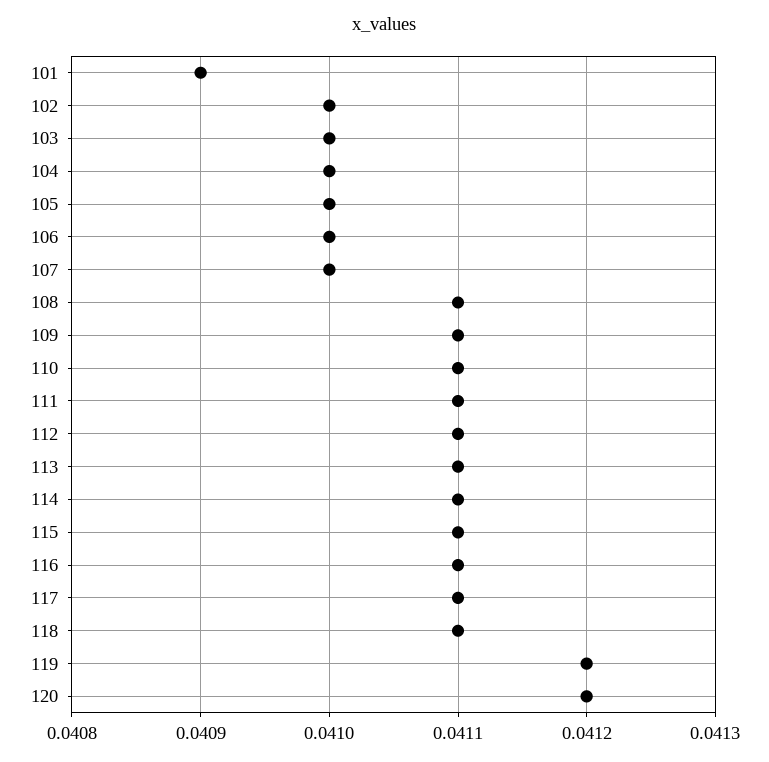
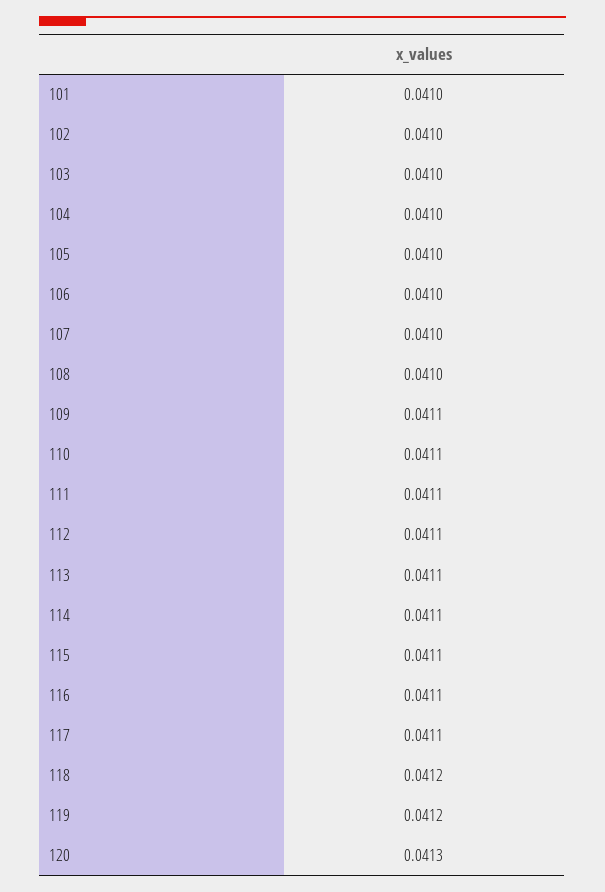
101: 0.0409 -> 0.041
108: 0.0411 -> 0.041
118: 0.0411 -> 0.0412
120: 0.0412 -> 0.0413

